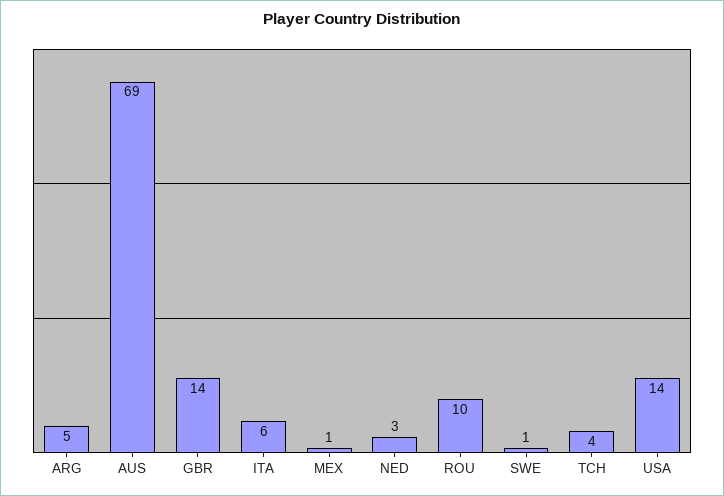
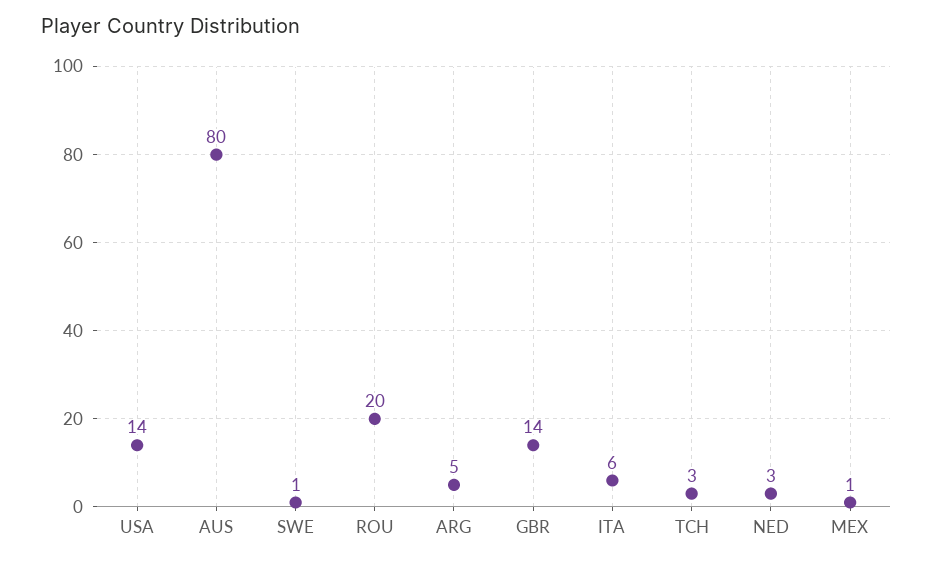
AUS: 69 -> 80
ROU: 10 -> 20
TCH: 4 -> 3

